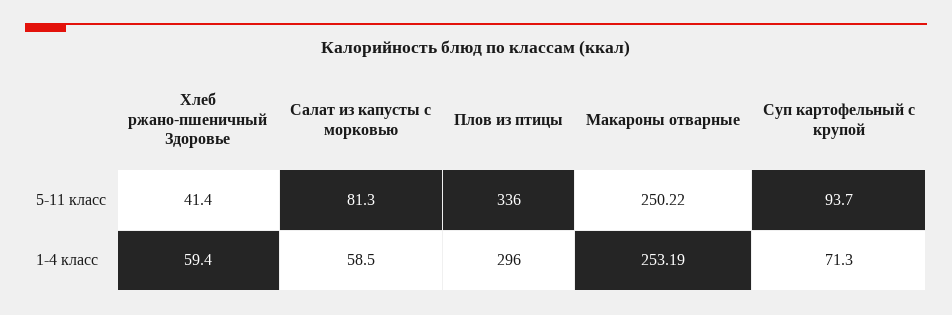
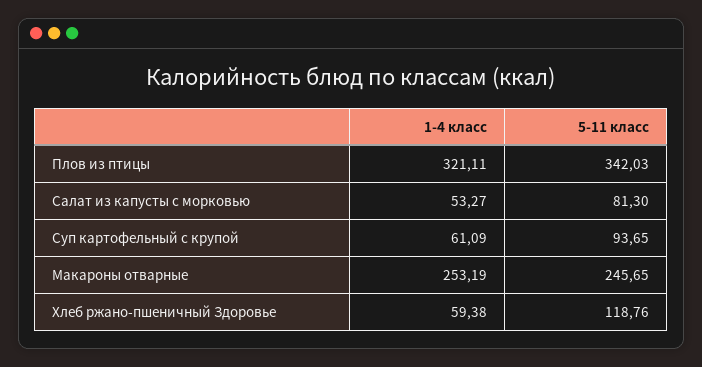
Хлеб ржано-пшеничный Здоровье, 5-11 класс: 41.4 -> 118.76
Плов из птицы, 5-11 класс: 336 -> 342.03
Макароны отварные, 5-11 класс: 250.22 -> 245.65
Салат из капусты с морковью, 1-4 класс: 58.5 -> 53.27
Плов из птицы, 1-4 класс: 296 -> 321.11
Суп картофельный с крупой, 1-4 класс: 71.3 -> 61.09

